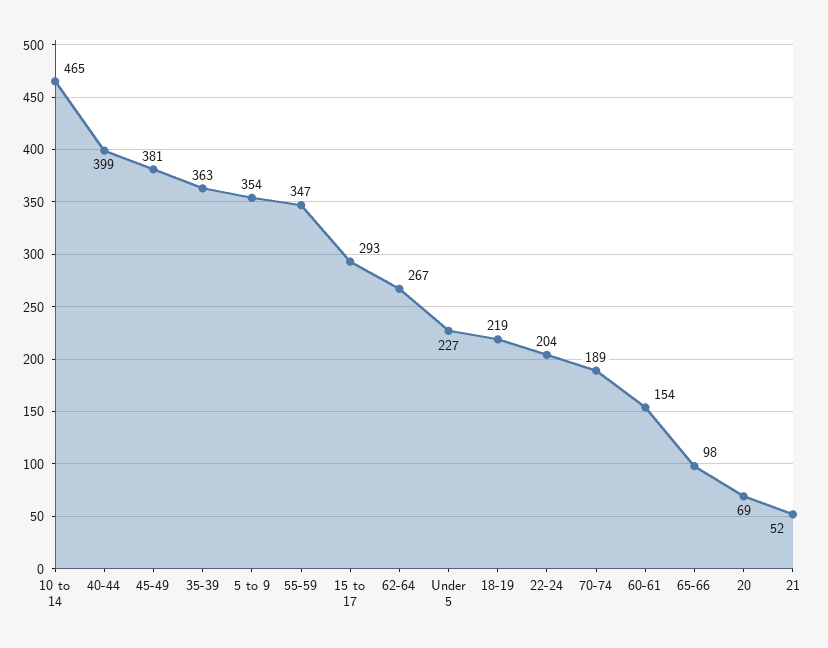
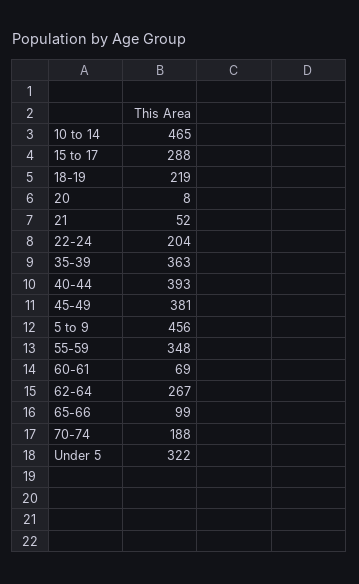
40-44: 399 -> 393
5 to 9: 354 -> 456
55-59: 347 -> 348
15 to 17: 293 -> 288
Under 5: 227 -> 322
70-74: 189 -> 188
60-61: 154 -> 69
65-66: 98 -> 99
20: 69 -> 8

